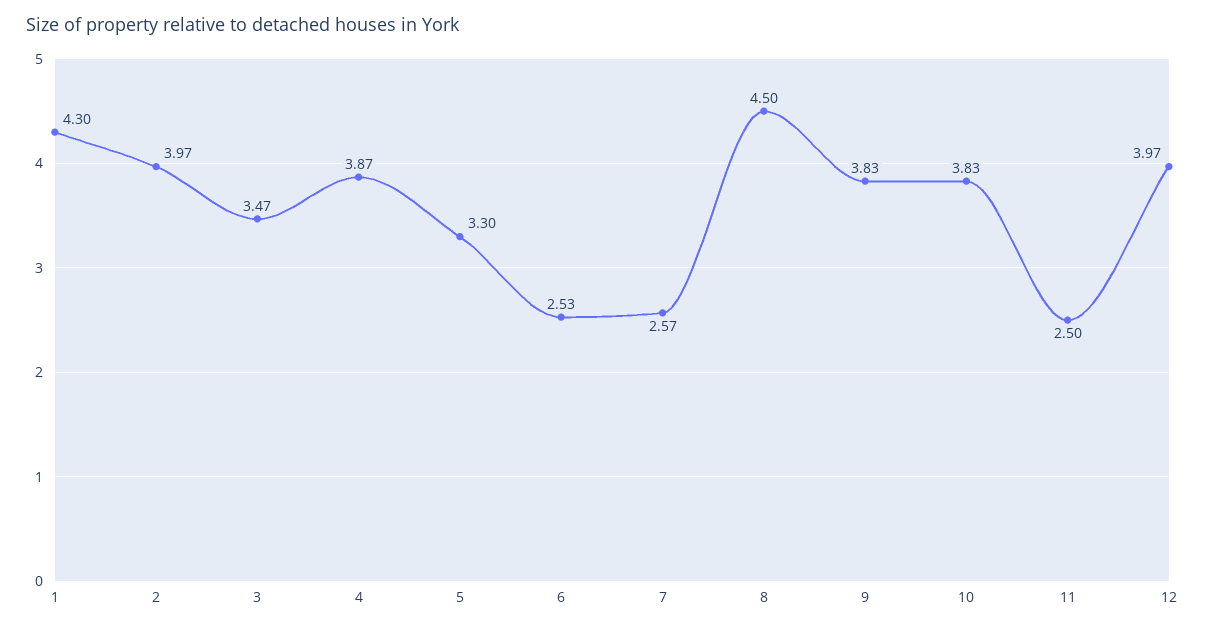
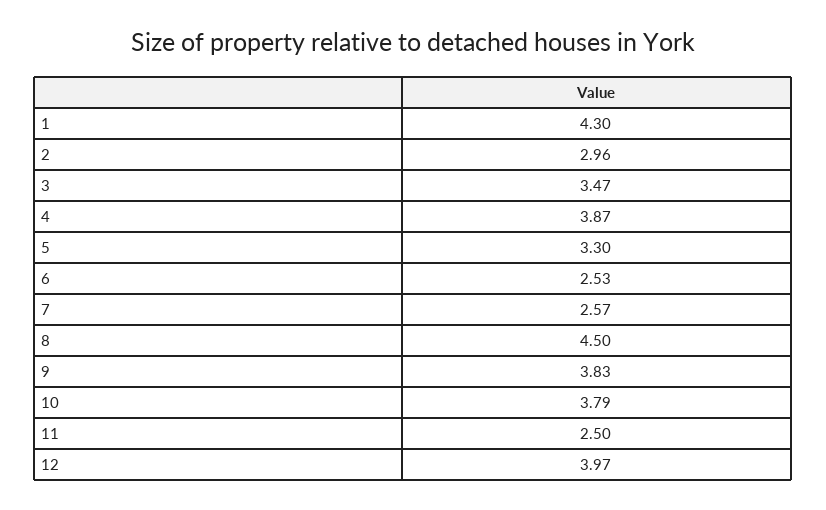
2: 3.97 -> 2.96
10: 3.83 -> 3.79

